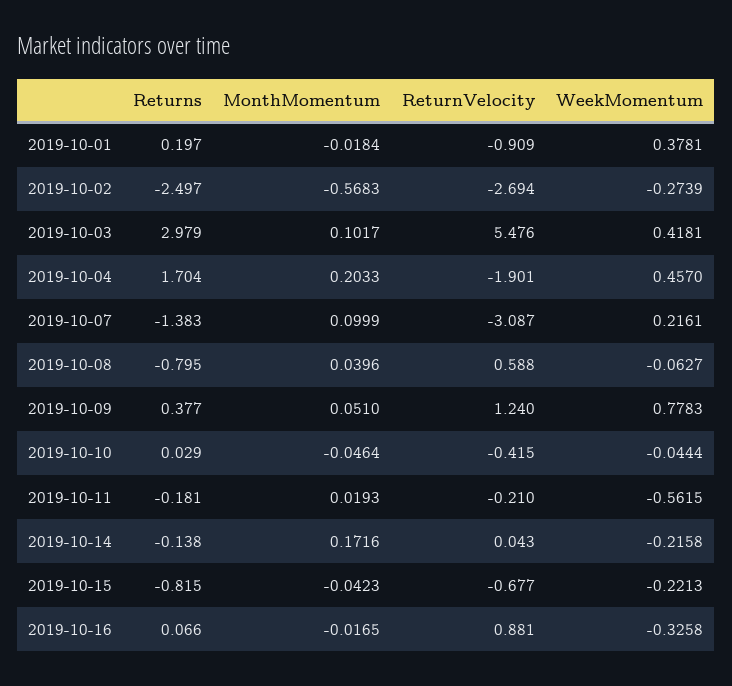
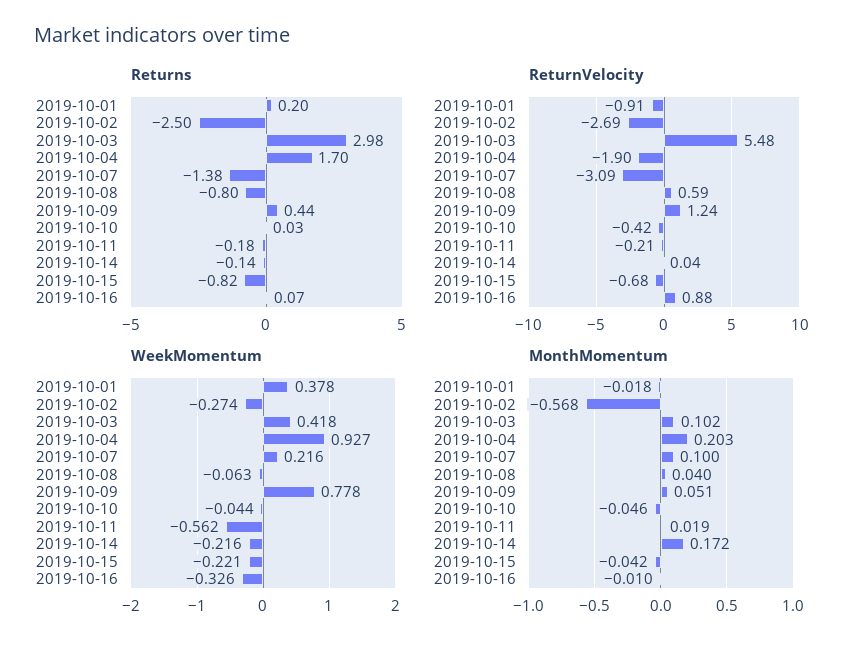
WeekMomentum, 2019-10-04: 0.457 -> 0.927
Returns, 2019-10-09: 0.377 -> 0.44
MonthMomentum, 2019-10-16: -0.0165 -> -0.01

